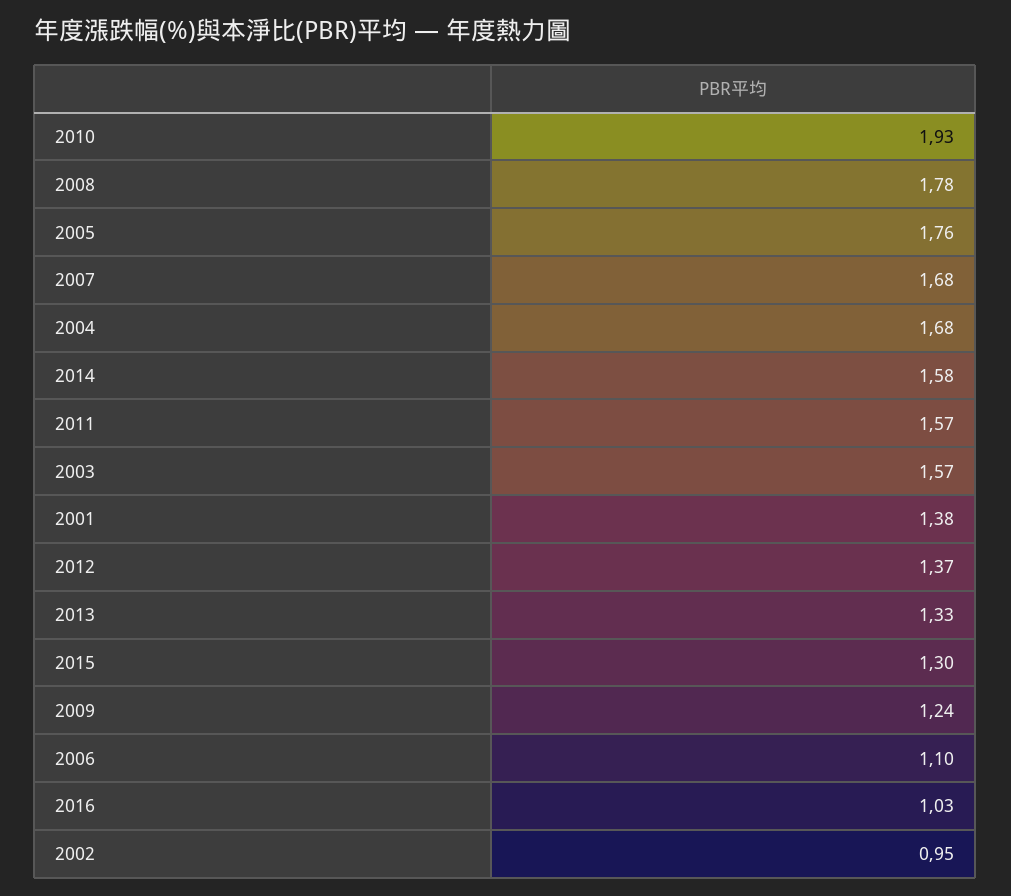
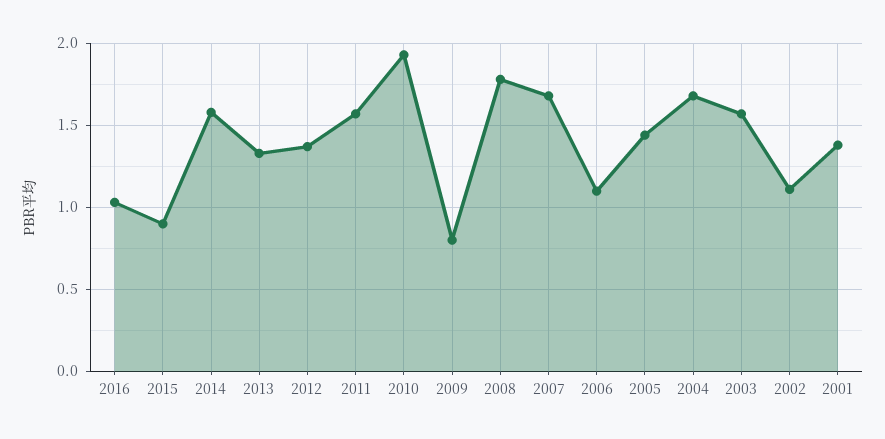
2005: 1.76 -> 1.45
2015: 1.3 -> 0.9
2009: 1.24 -> 0.8
2002: 0.95 -> 1.1

